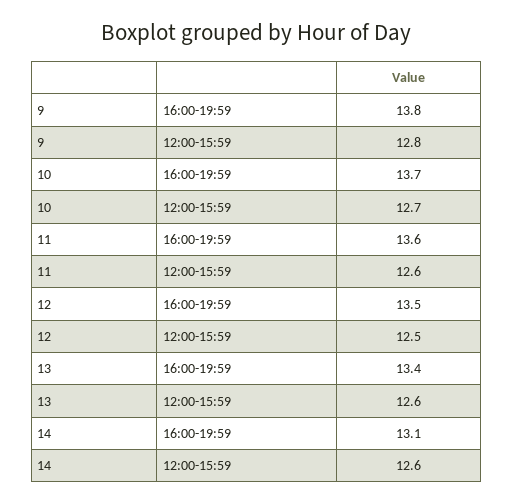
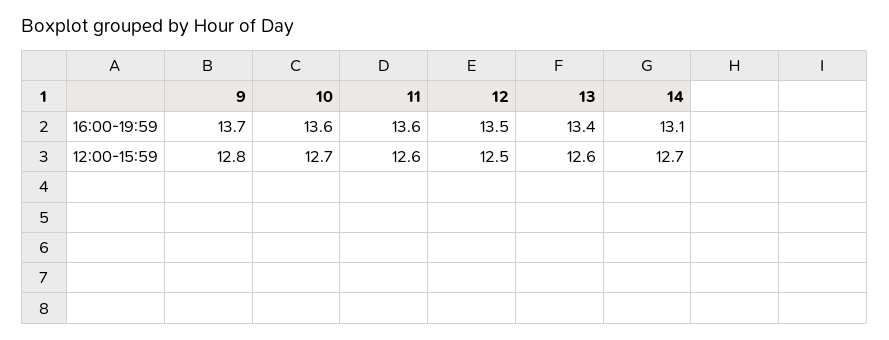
9, 16:00-19:59: 13.8 -> 13.7
10, 16:00-19:59: 13.7 -> 13.6
14, 12:00-15:59: 12.6 -> 12.7

